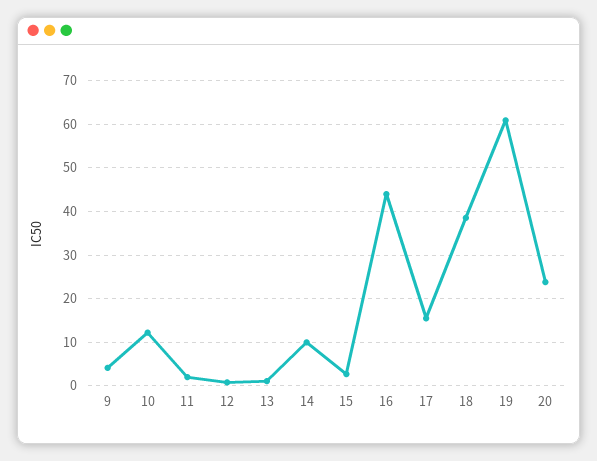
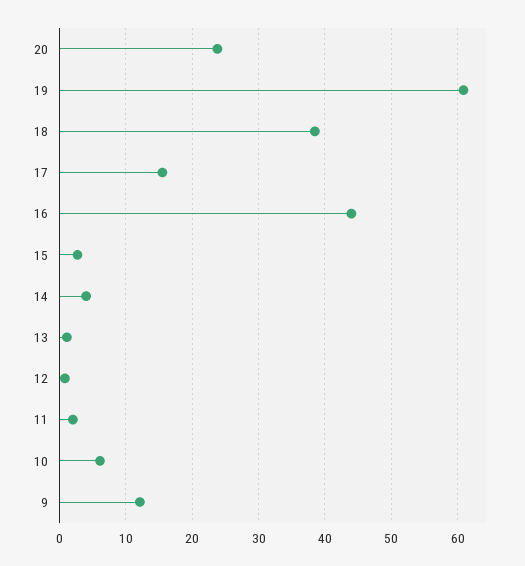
9: 4 -> 12
10: 12 -> 6
14: 10 -> 4

